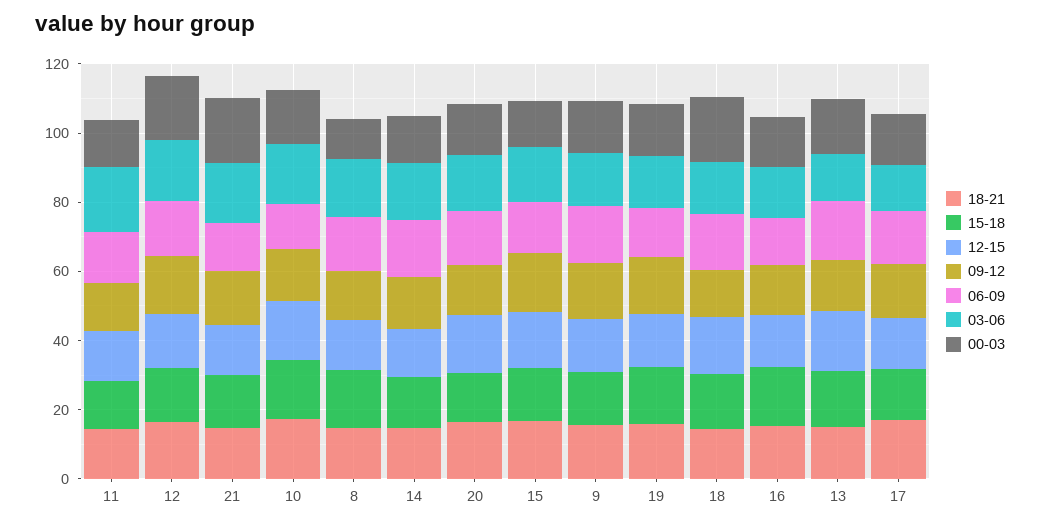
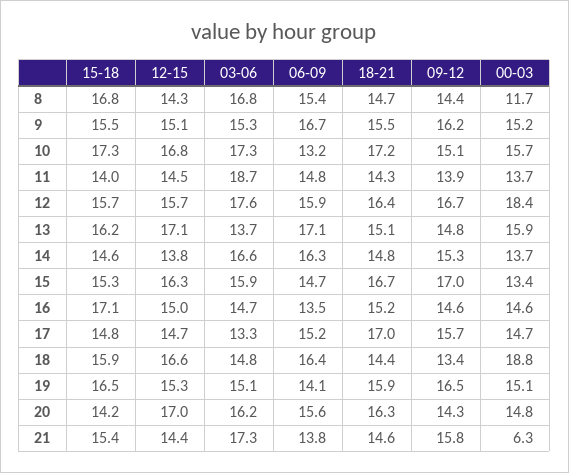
00-03, 21: 20 -> 6.3

